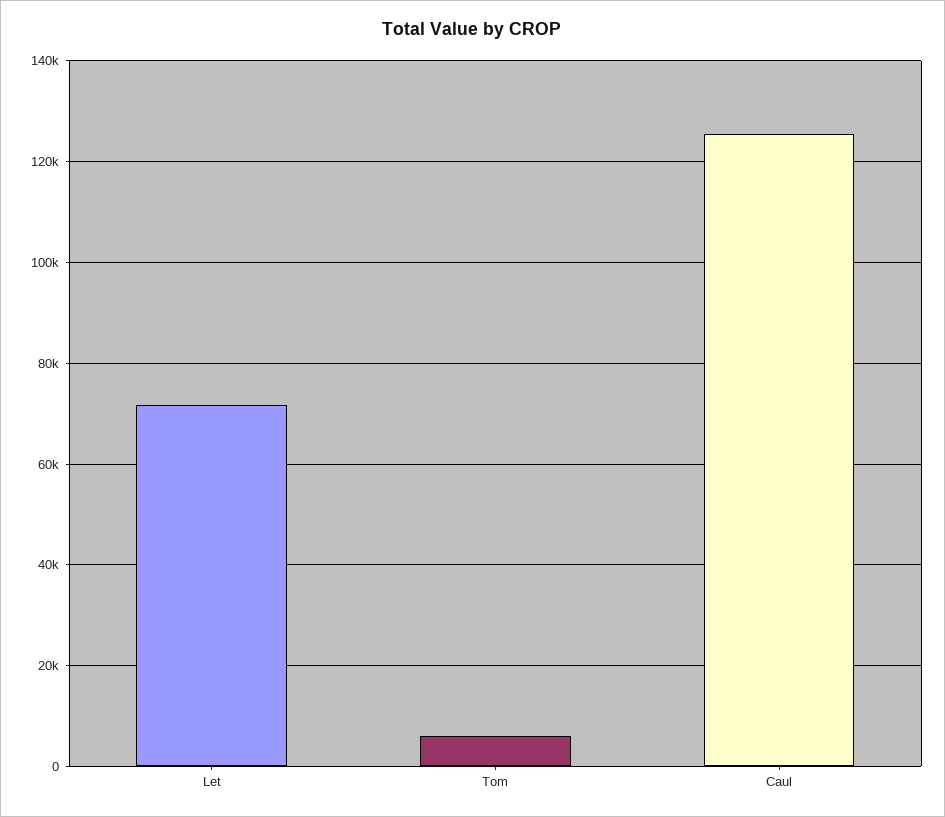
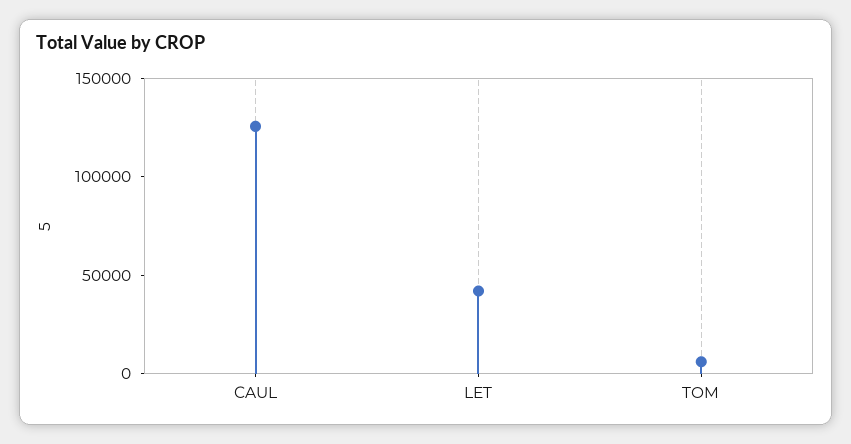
Let: 72000 -> 40000

